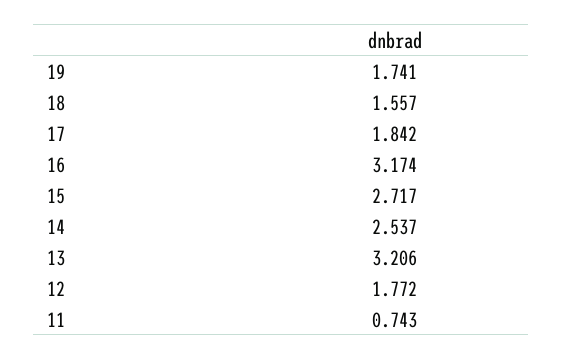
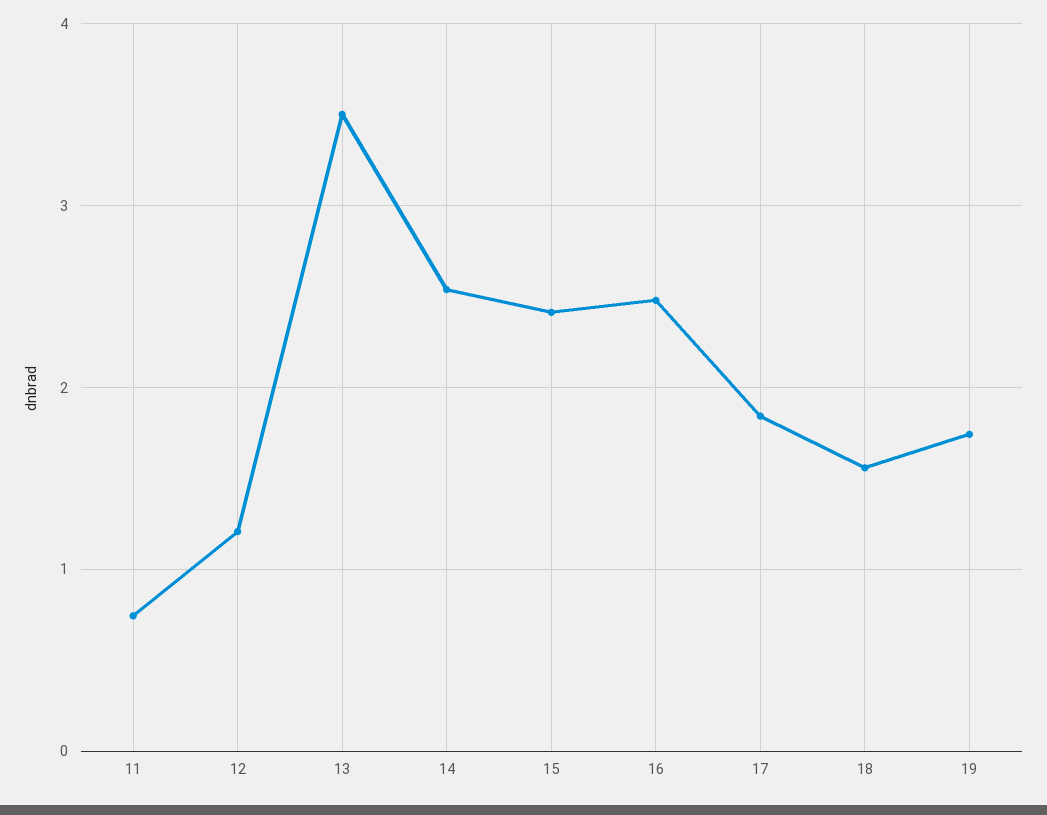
16: 3.174 -> 2.5
15: 2.717 -> 2.4
13: 3.206 -> 3.5
12: 1.772 -> 1.2

